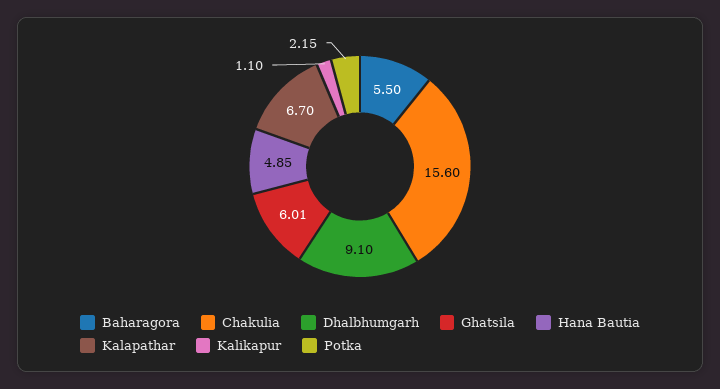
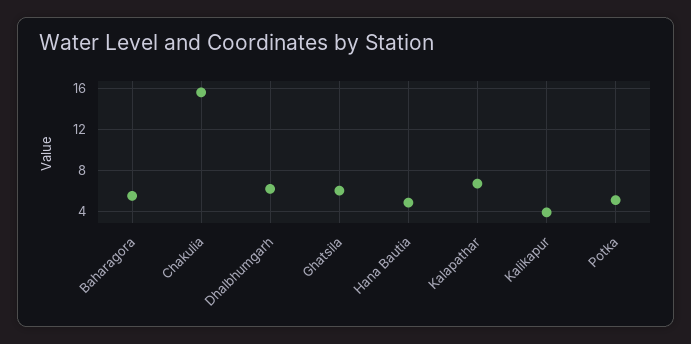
Dhalbhumgarh: 9.1 -> 6
Kalikapur: 1.1 -> 4
Potka: 2.15 -> 5

